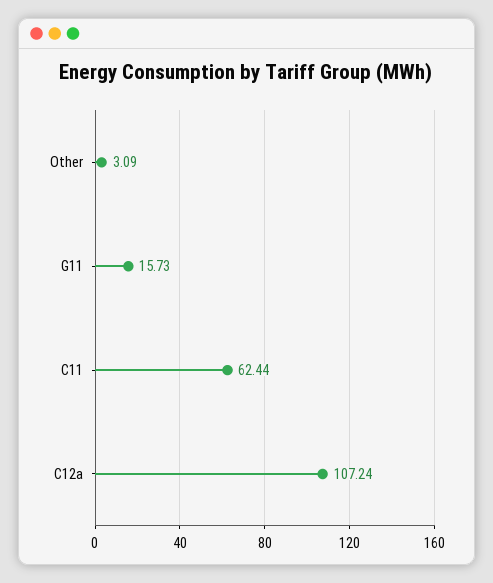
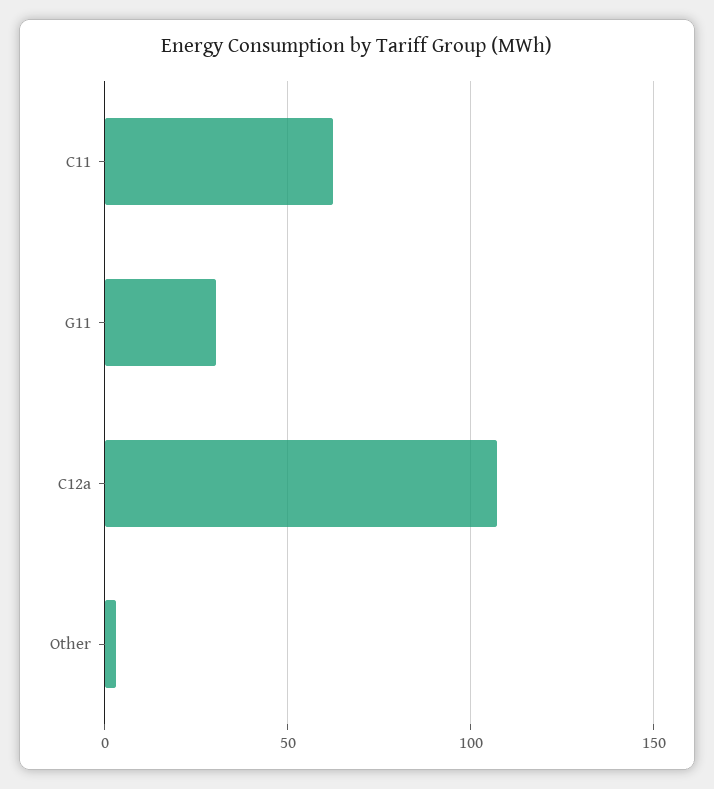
G11: 15.73 -> 30

